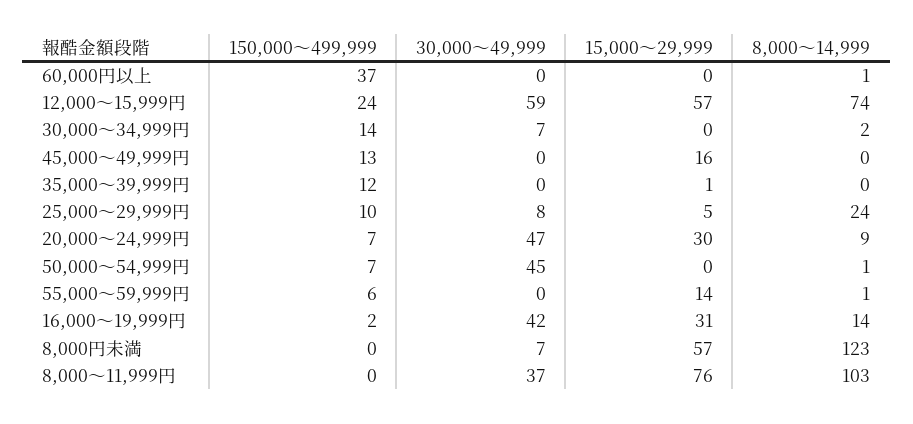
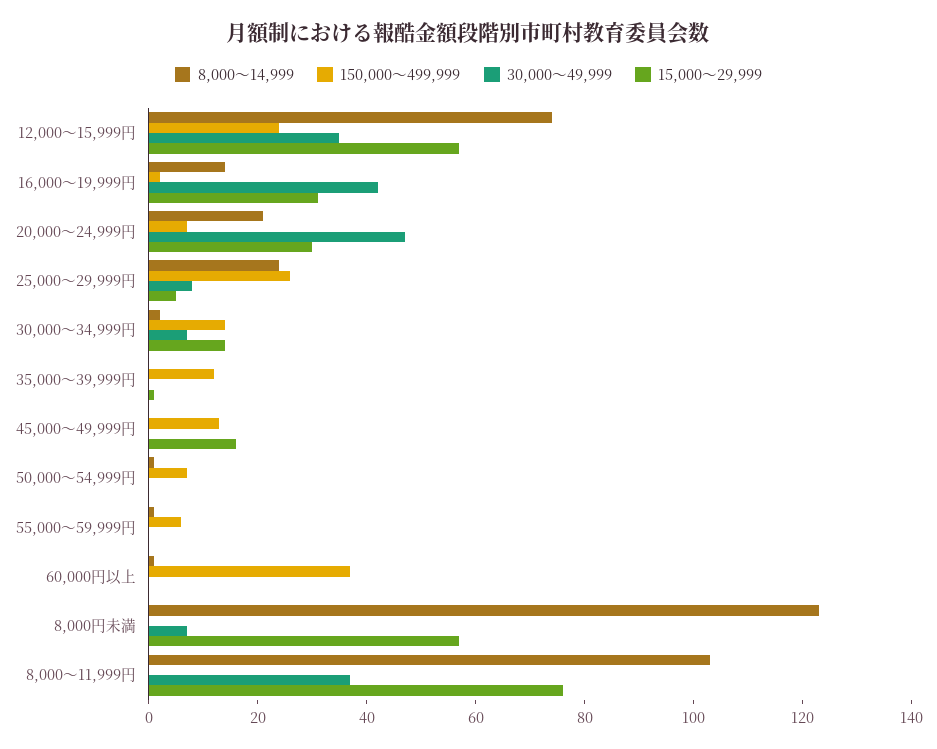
30,000～49,999, 12,000～15,999円: 59 -> 35
15,000～29,999, 30,000～34,999円: 0 -> 15
150,000～499,999, 25,000～29,999円: 10 -> 25
8,000～14,999, 20,000～24,999円: 9 -> 20
30,000～49,999, 50,000～54,999円: 45 -> 0
15,000～29,999, 55,000～59,999円: 14 -> 0

